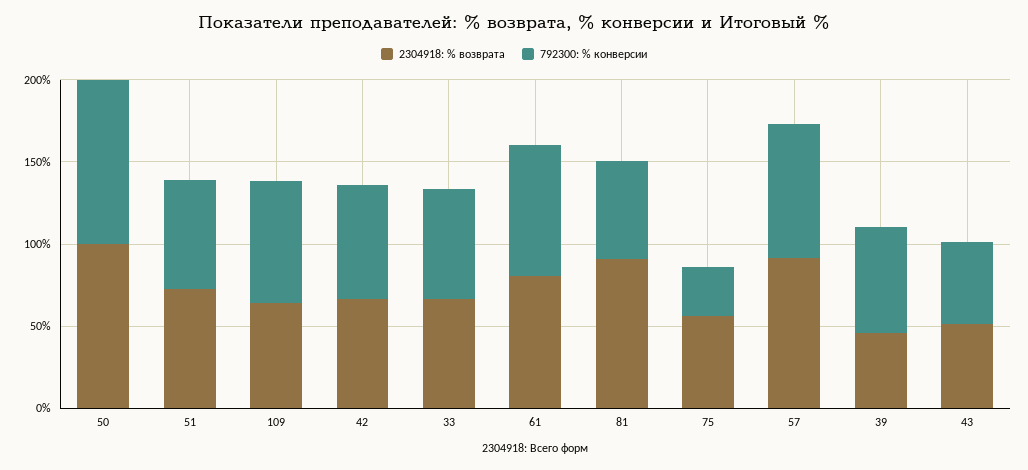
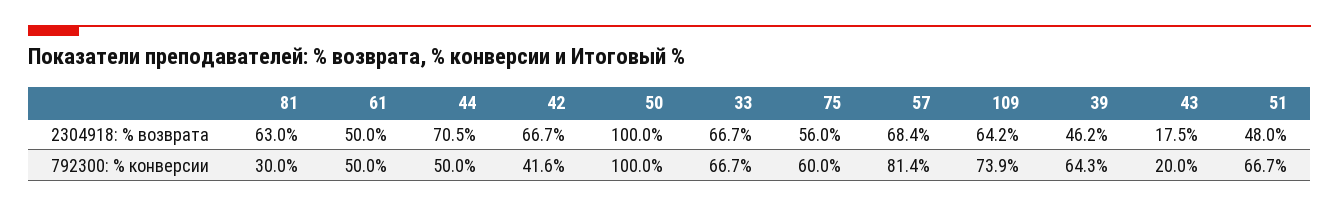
2304918: % возврата, 51: 70 -> 48
792300: % конверсии, 42: 70 -> 41.6
2304918: % возврата, 61: 80 -> 50
792300: % конверсии, 61: 80 -> 50
2304918: % возврата, 81: 90 -> 63
792300: % конверсии, 81: 60 -> 30
792300: % конверсии, 75: 30 -> 60
2304918: % возврата, 57: 90 -> 68.4
2304918: % возврата, 43: 50 -> 17.5
792300: % конверсии, 43: 50 -> 20
2304918: % возврата, 44: none -> 70.5
792300: % конверсии, 44: none -> 50

